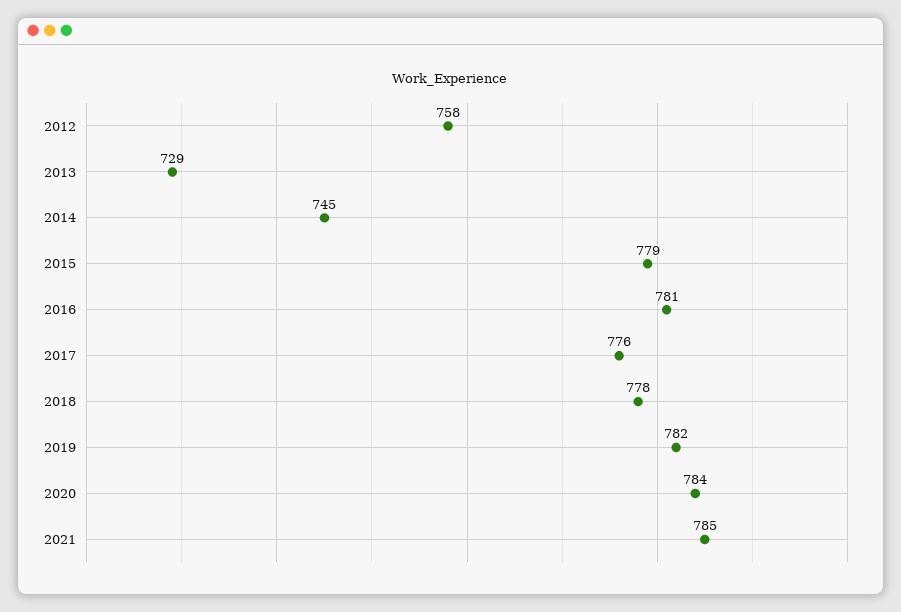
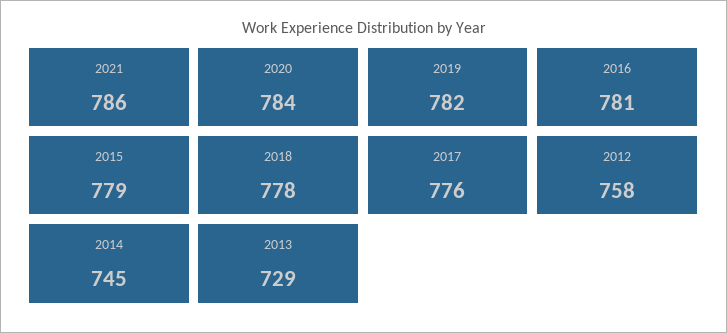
2021: 785 -> 786

